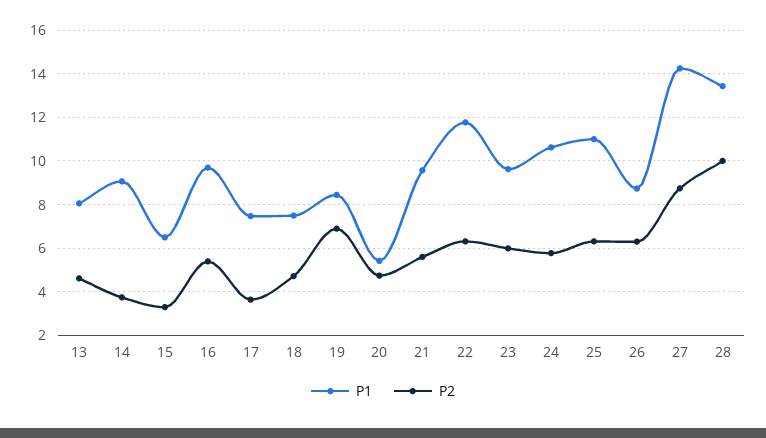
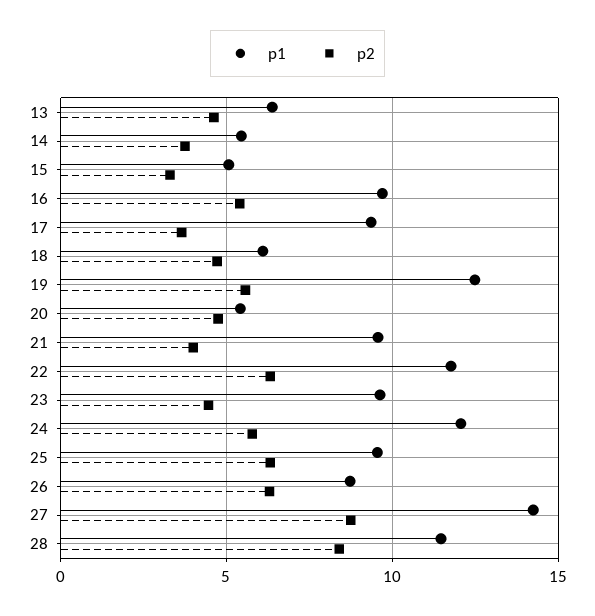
P1, 13: 8 -> 6.5
P1, 14: 9 -> 5.5
P1, 15: 6.5 -> 5
P1, 17: 7.5 -> 9.5
P1, 18: 7.5 -> 6
P1, 19: 8.5 -> 12.5
P2, 19: 7 -> 5.5
P2, 21: 5.5 -> 4
P2, 23: 6 -> 4.5
P1, 24: 10.5 -> 12
P1, 25: 11 -> 9.5
P1, 28: 13.5 -> 11.5
P2, 28: 10 -> 8.5

